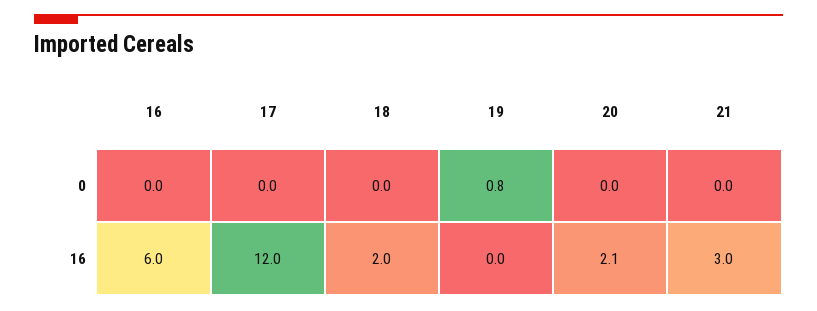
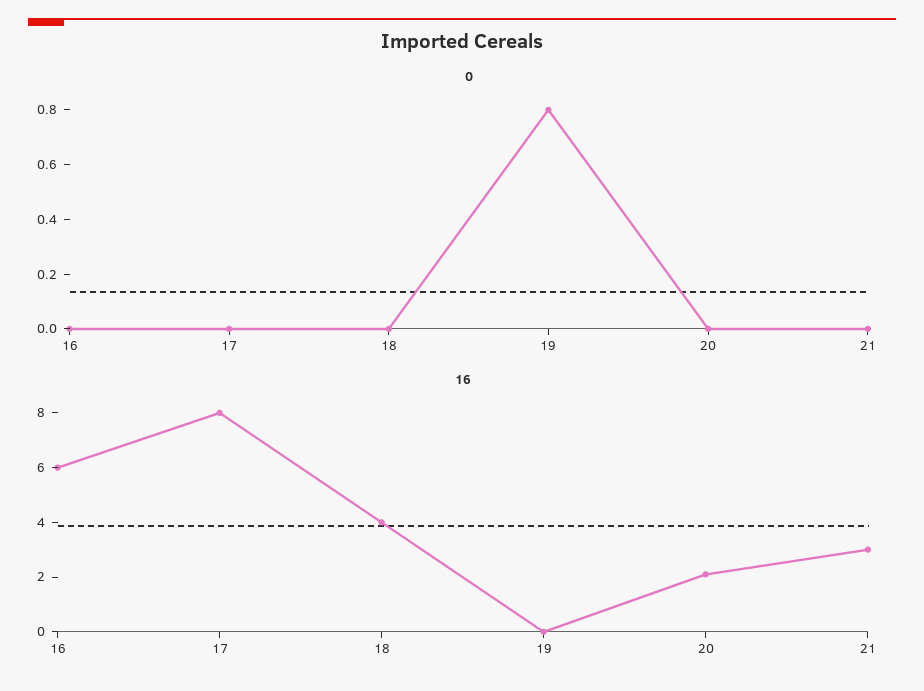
16, 17: 12 -> 8
16, 18: 2 -> 4

